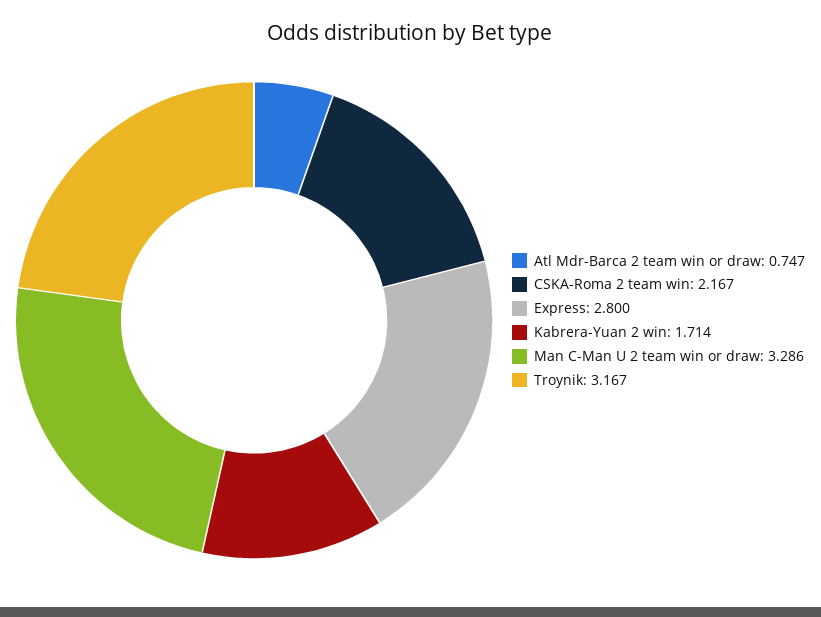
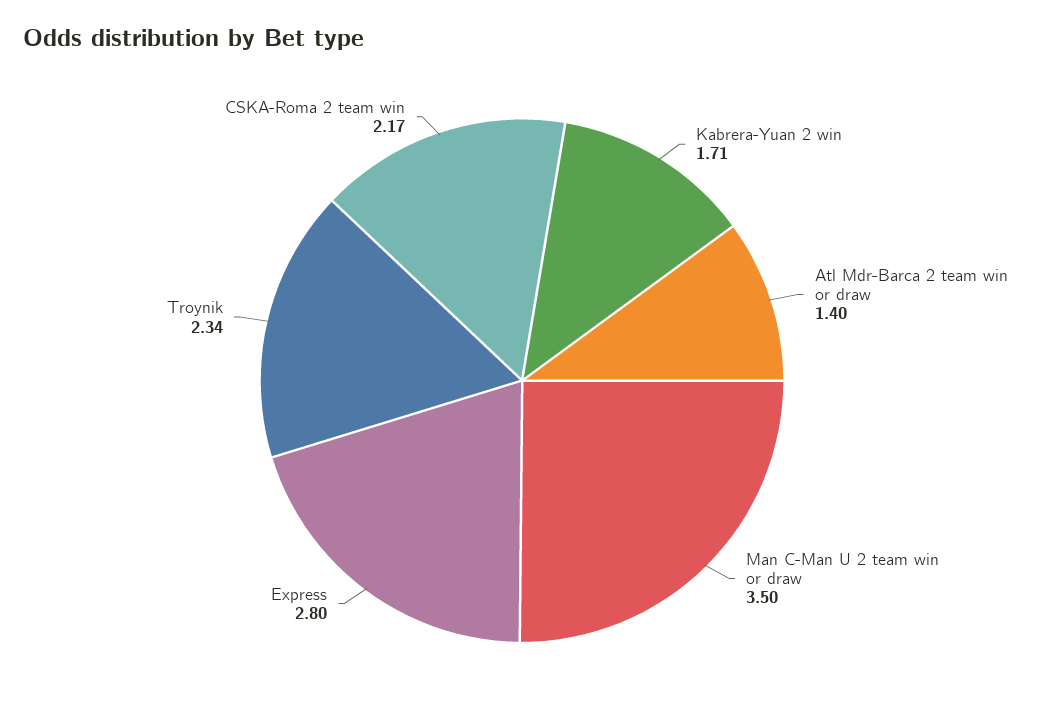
Atl Mdr-Barca 2 team win or draw: 0.747 -> 1.4
Man C-Man U 2 team win or draw: 3.286 -> 3.5
Troynik: 3.167 -> 2.34

